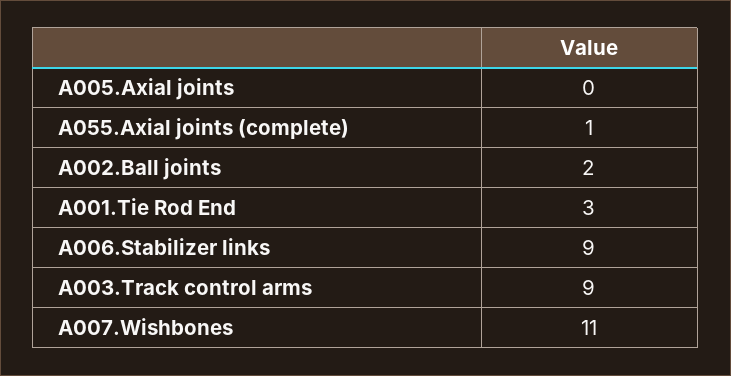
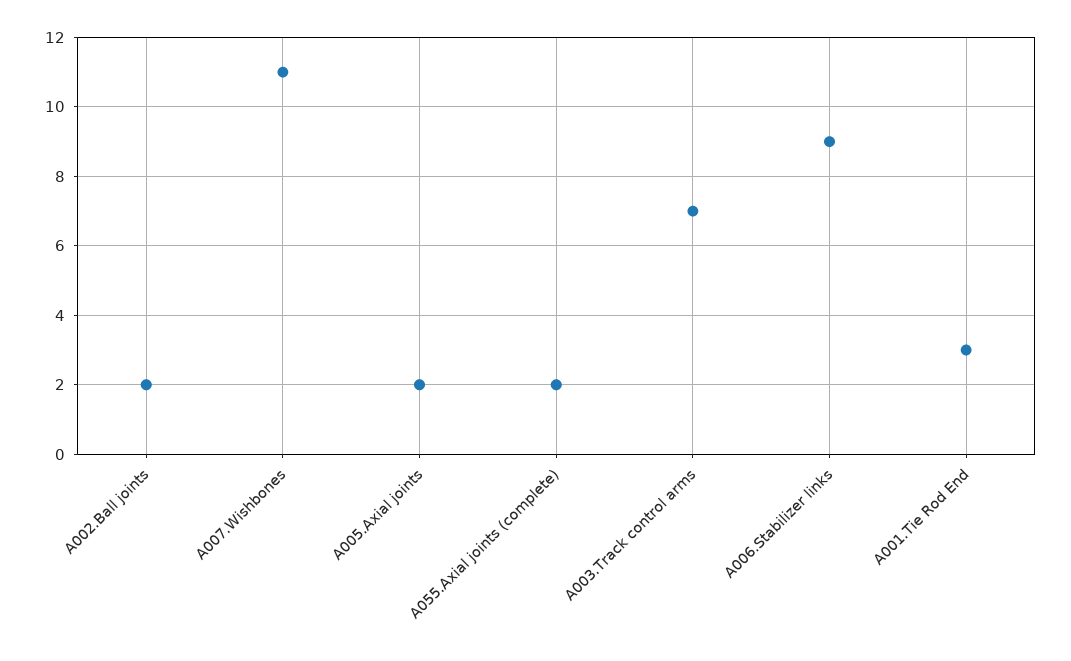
A005.Axial joints: 0 -> 2
A055.Axial joints (complete): 1 -> 2
A003.Track control arms: 9 -> 7

